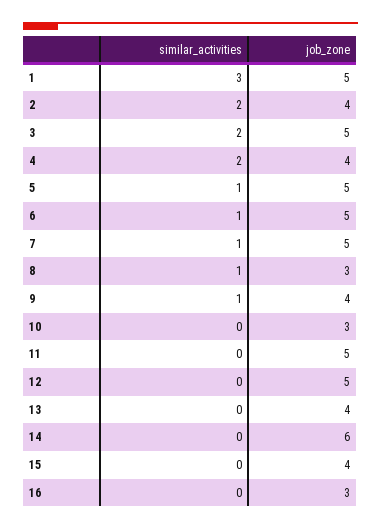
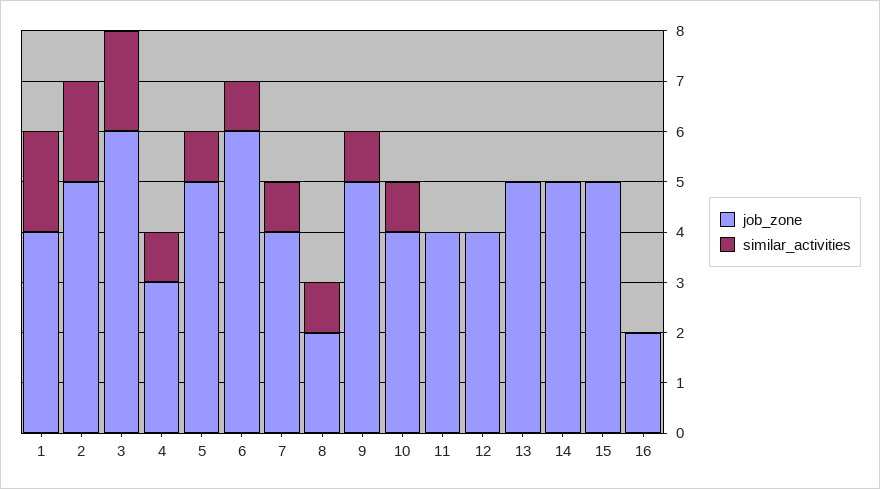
similar_activities, 1: 3 -> 2
job_zone, 1: 5 -> 4
job_zone, 2: 4 -> 5
job_zone, 3: 5 -> 6
similar_activities, 4: 2 -> 1
job_zone, 4: 4 -> 3
job_zone, 6: 5 -> 6
job_zone, 7: 5 -> 4
job_zone, 8: 3 -> 2
job_zone, 9: 4 -> 5
similar_activities, 10: 0 -> 1
job_zone, 10: 3 -> 4
job_zone, 11: 5 -> 4
job_zone, 12: 5 -> 4
job_zone, 13: 4 -> 5
job_zone, 14: 6 -> 5
job_zone, 15: 4 -> 5
job_zone, 16: 3 -> 2

